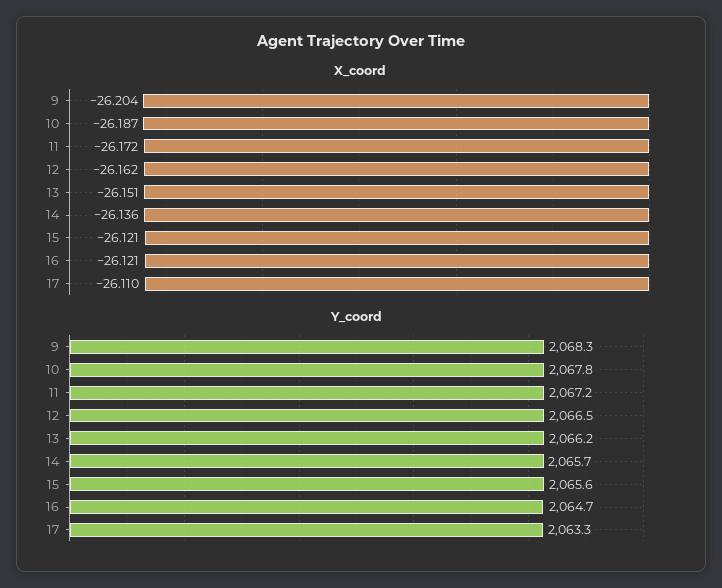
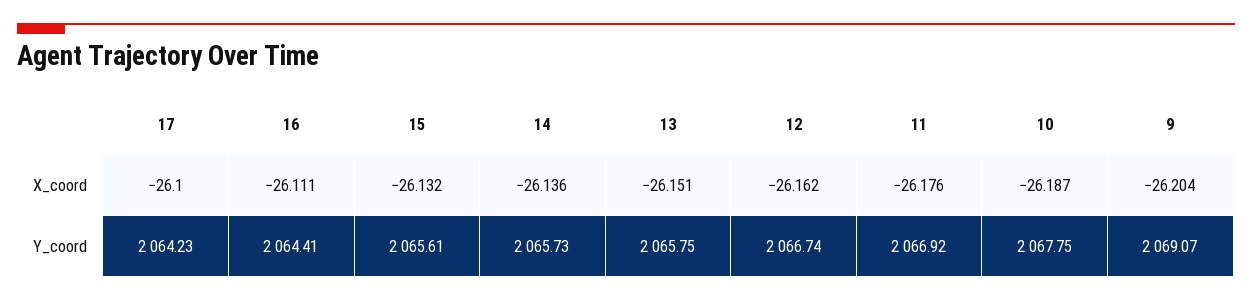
X_coord, 11: -26.172 -> -26.176
X_coord, 15: -26.121 -> -26.132
X_coord, 16: -26.121 -> -26.111
X_coord, 17: -26.11 -> -26.1
Y_coord, 9: 2068.3 -> 2069.07
Y_coord, 11: 2067.2 -> 2066.92
Y_coord, 12: 2066.5 -> 2066.74
Y_coord, 13: 2066.2 -> 2065.75
Y_coord, 16: 2064.7 -> 2064.41
Y_coord, 17: 2063.3 -> 2064.23

